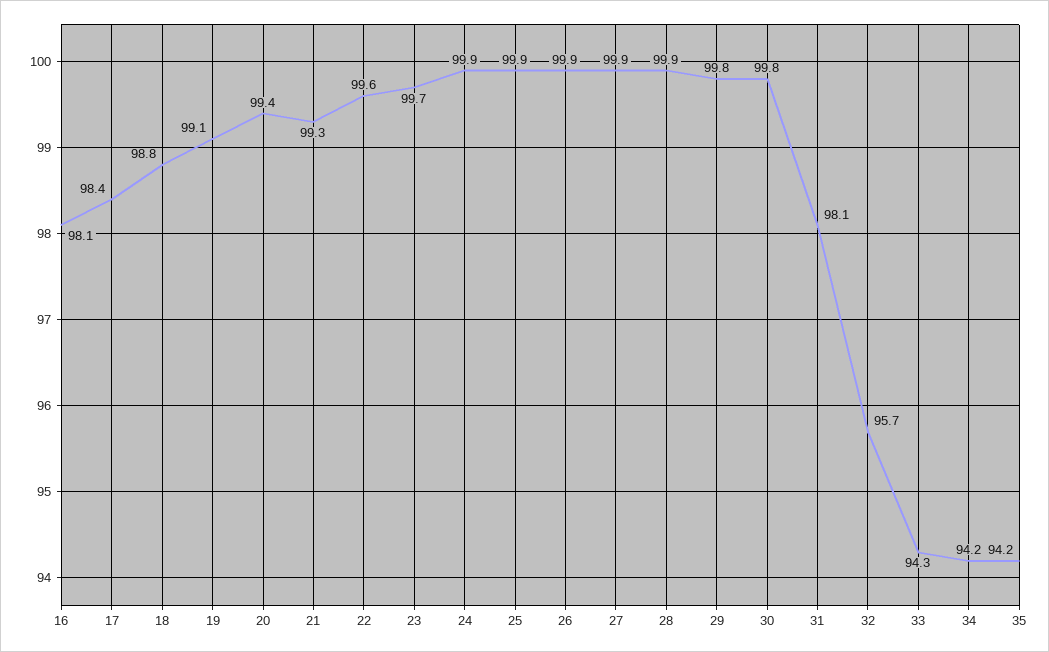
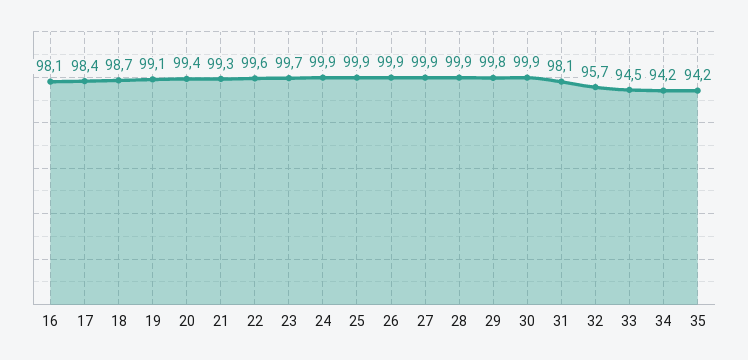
18: 98.8 -> 98.7
30: 99.8 -> 99.9
33: 94.3 -> 94.5

